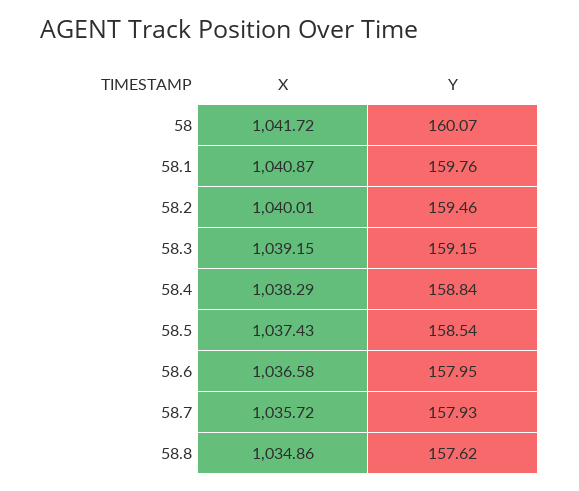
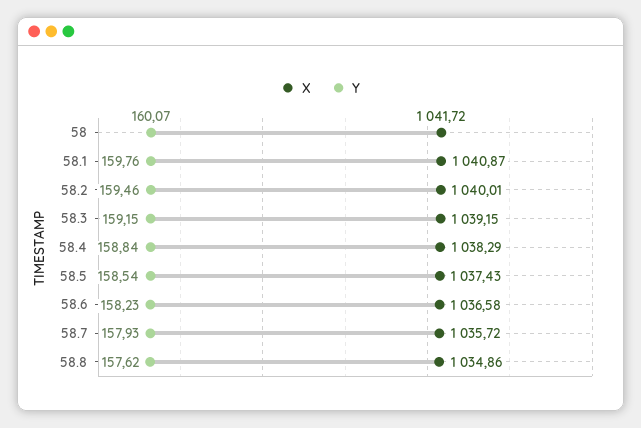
Y, 58.6: 157.95 -> 158.23

